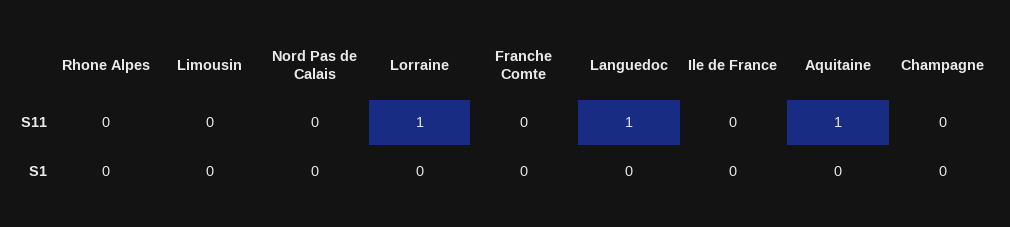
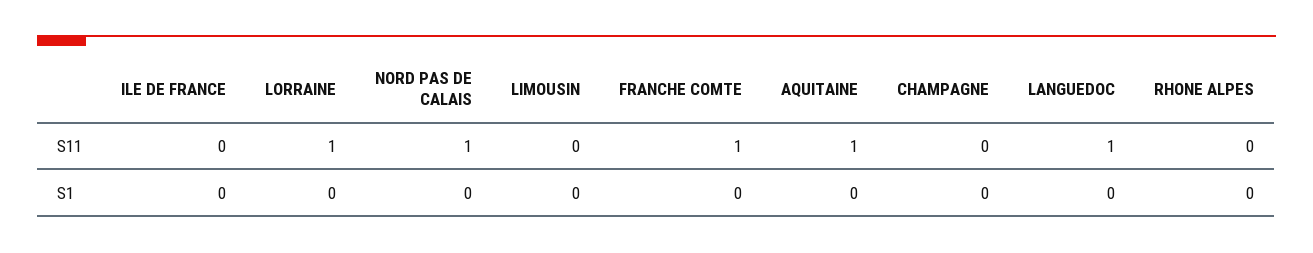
Nord Pas de Calais, S11: 0 -> 1
Franche Comte, S11: 0 -> 1

